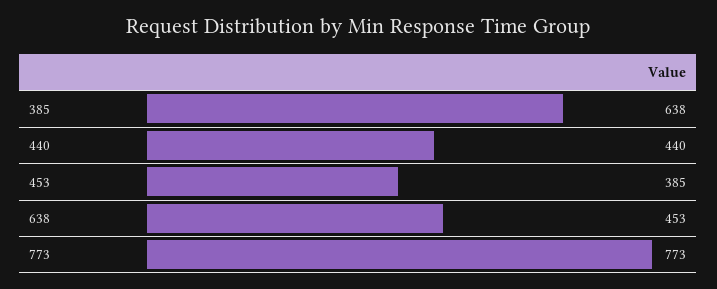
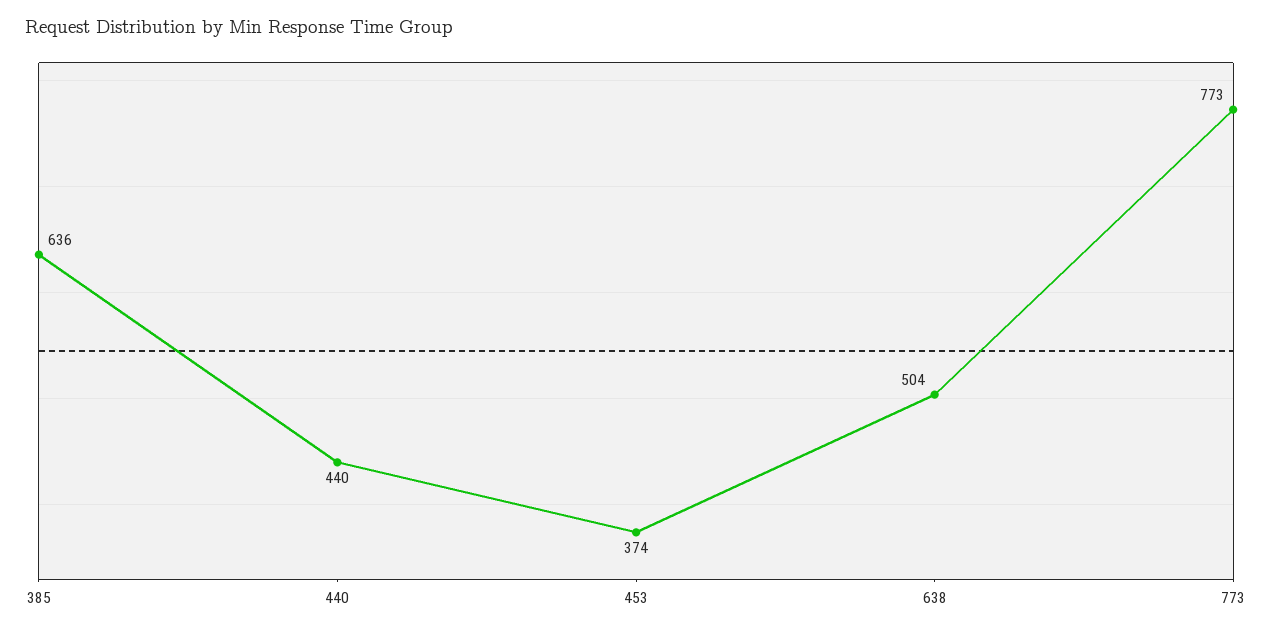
385: 638 -> 636
453: 385 -> 374
638: 453 -> 504

